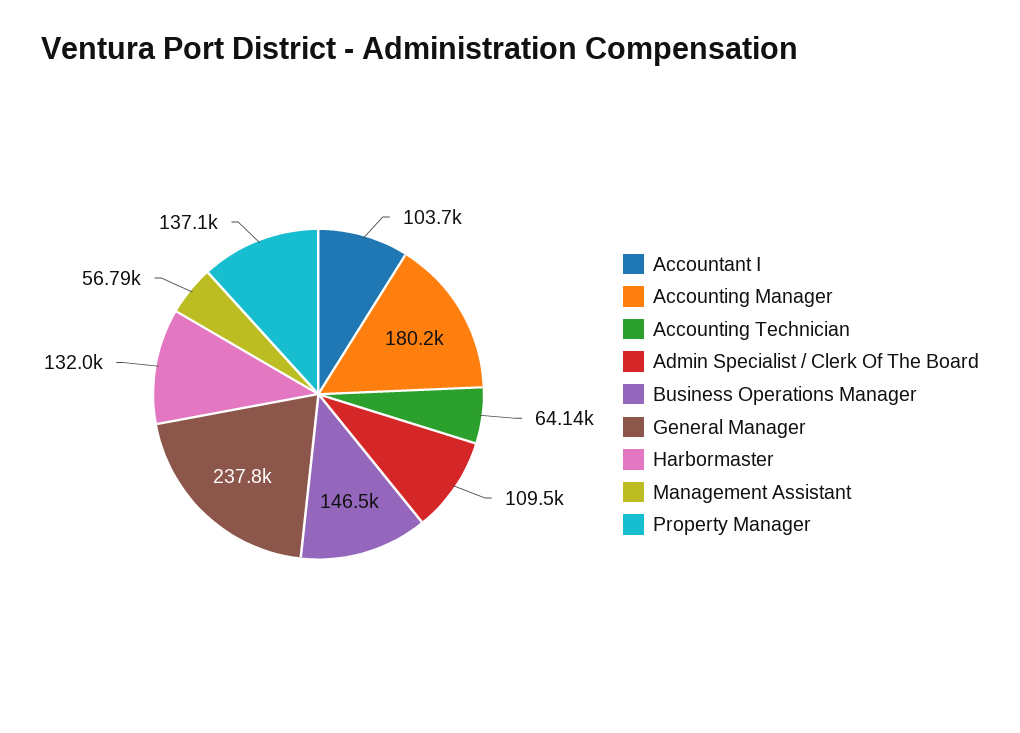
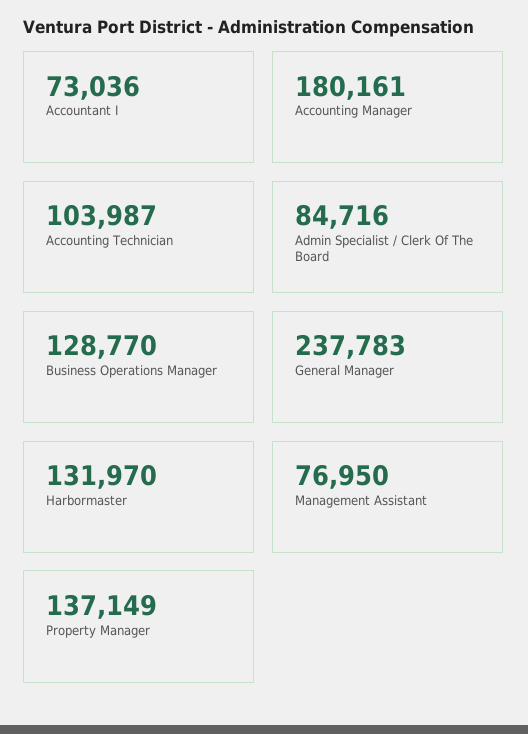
Accountant I: 103700 -> 73036
Accounting Technician: 64140 -> 103987
Admin Specialist / Clerk Of The Board: 109500 -> 84716
Business Operations Manager: 146500 -> 128770
Management Assistant: 56790 -> 76950

